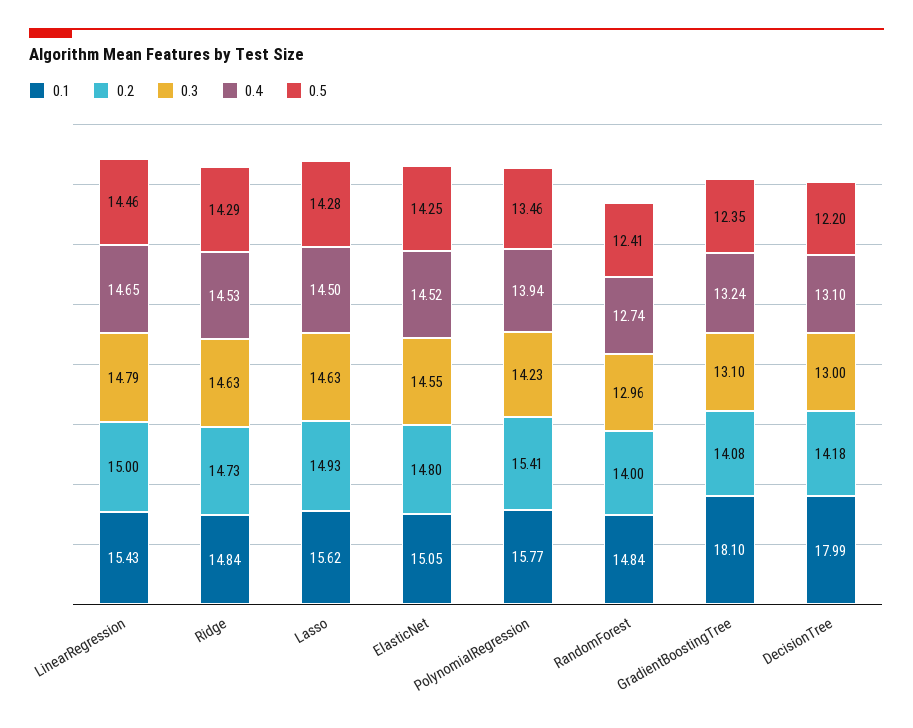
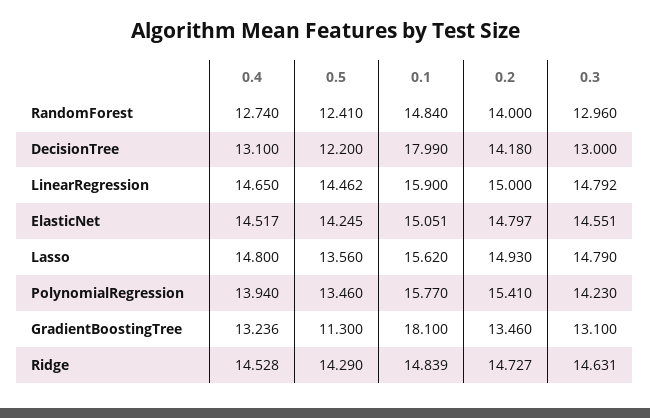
0.1, LinearRegression: 15.43 -> 15.9
0.3, Lasso: 14.63 -> 14.79
0.4, Lasso: 14.5 -> 14.8
0.5, Lasso: 14.28 -> 13.56
0.2, GradientBoostingTree: 14.08 -> 13.46
0.5, GradientBoostingTree: 12.35 -> 11.3

